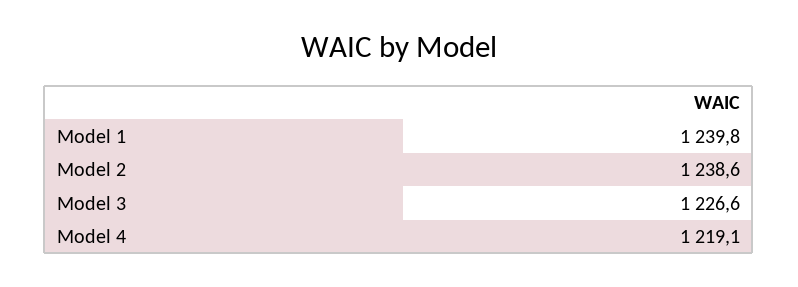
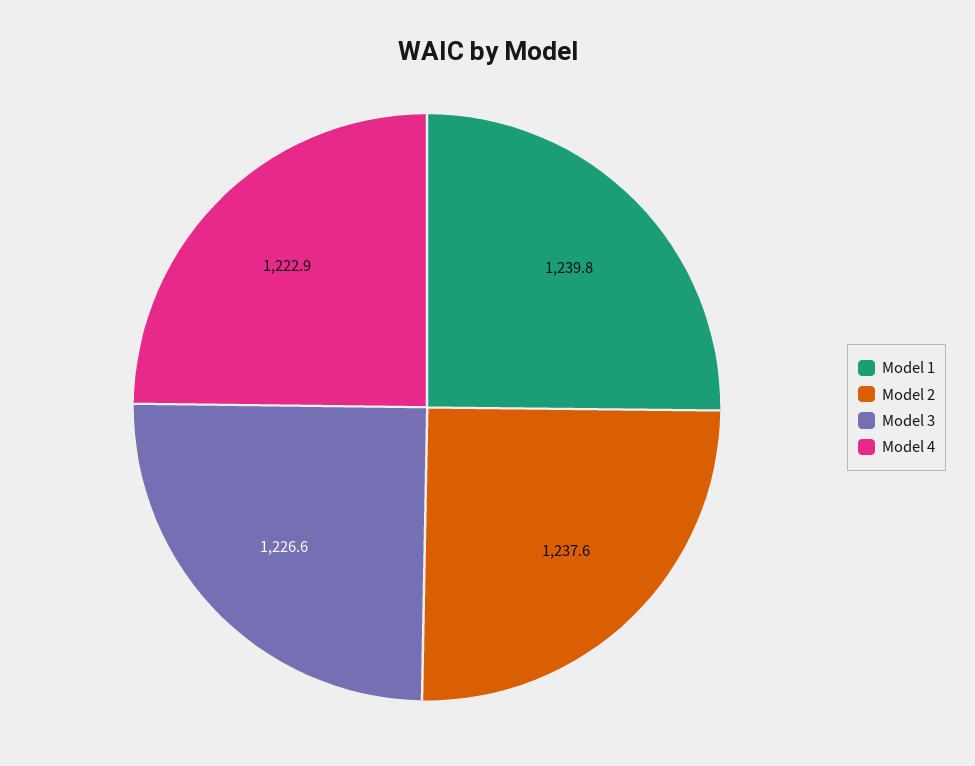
Model 2: 1238.6 -> 1237.6
Model 4: 1219.1 -> 1222.9

